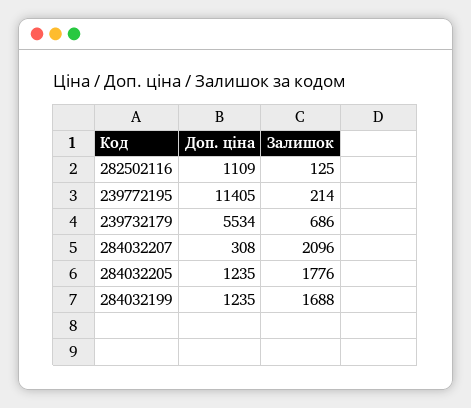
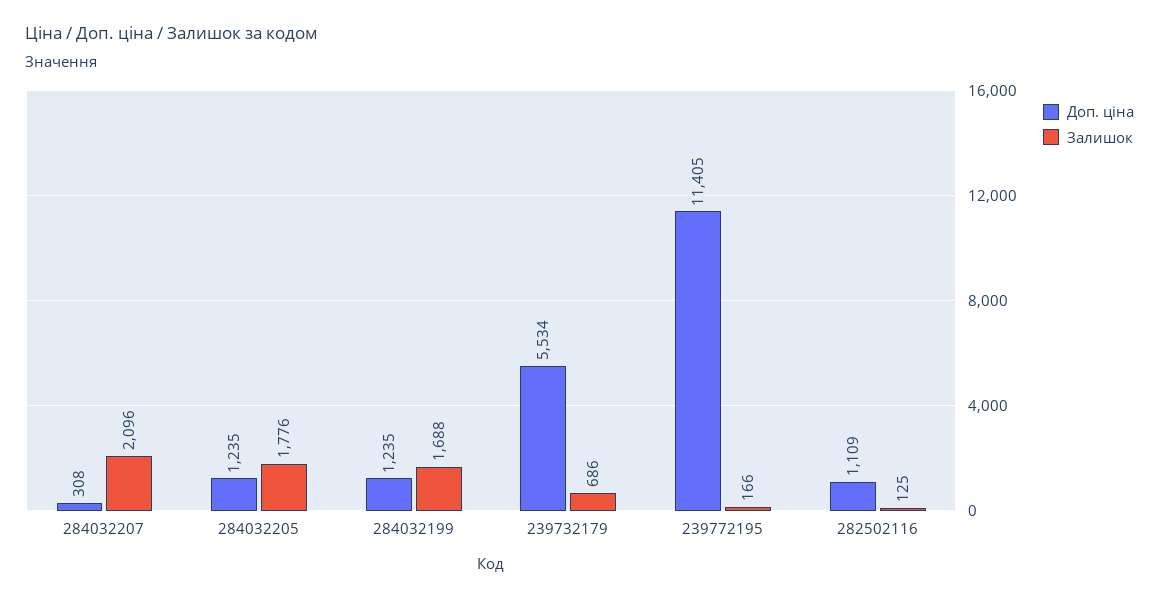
Залишок, 239772195: 214 -> 166

